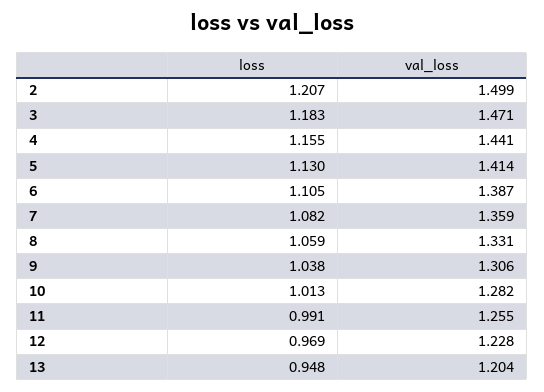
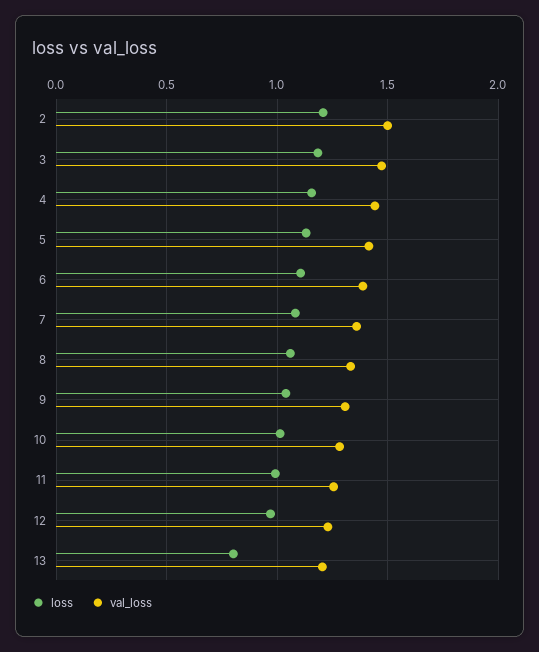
loss, 13: 0.948 -> 0.8

